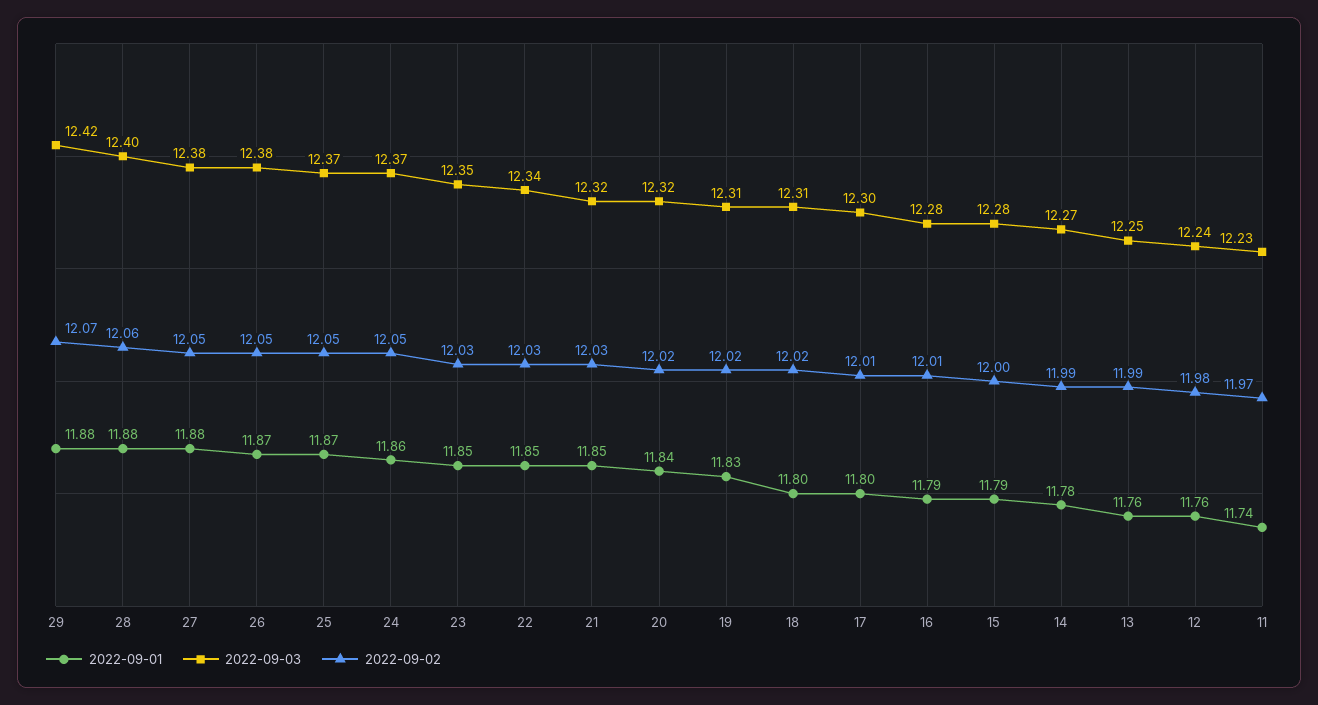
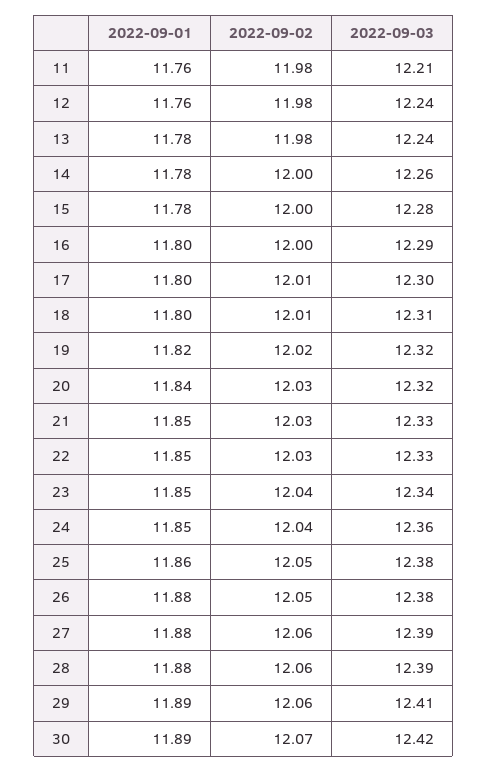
2022-09-01, 29: 11.88 -> 11.89
2022-09-03, 29: 12.42 -> 12.41
2022-09-02, 29: 12.07 -> 12.06
2022-09-03, 28: 12.4 -> 12.39
2022-09-03, 27: 12.38 -> 12.39
2022-09-02, 27: 12.05 -> 12.06
2022-09-01, 26: 11.87 -> 11.88
2022-09-01, 25: 11.87 -> 11.86
2022-09-03, 25: 12.37 -> 12.38
2022-09-01, 24: 11.86 -> 11.85
2022-09-03, 24: 12.37 -> 12.36
2022-09-02, 24: 12.05 -> 12.04
2022-09-03, 23: 12.35 -> 12.34
2022-09-02, 23: 12.03 -> 12.04
2022-09-03, 22: 12.34 -> 12.33
2022-09-03, 21: 12.32 -> 12.33
2022-09-02, 20: 12.02 -> 12.03
2022-09-01, 19: 11.83 -> 11.82
2022-09-03, 19: 12.31 -> 12.32
2022-09-02, 18: 12.02 -> 12.01
2022-09-01, 16: 11.79 -> 11.8
2022-09-03, 16: 12.28 -> 12.29
2022-09-02, 16: 12.01 -> 12
2022-09-01, 15: 11.79 -> 11.78
2022-09-03, 14: 12.27 -> 12.26
2022-09-02, 14: 11.99 -> 12
2022-09-01, 13: 11.76 -> 11.78
2022-09-03, 13: 12.25 -> 12.24
2022-09-02, 13: 11.99 -> 11.98
2022-09-01, 11: 11.74 -> 11.76
2022-09-03, 11: 12.23 -> 12.21
2022-09-02, 11: 11.97 -> 11.98
2022-09-01, 30: none -> 11.89
2022-09-02, 30: none -> 12.07
2022-09-03, 30: none -> 12.42

